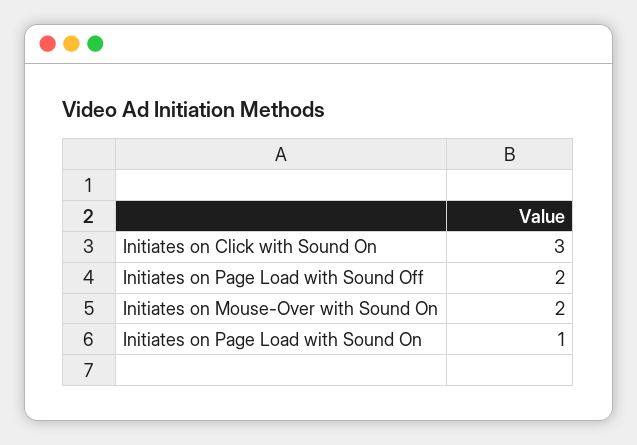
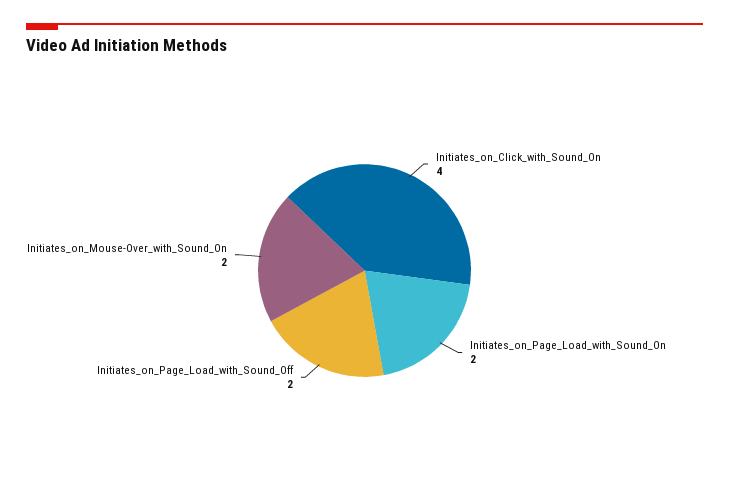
Initiates on Click with Sound On: 3 -> 4
Initiates on Page Load with Sound On: 1 -> 2

